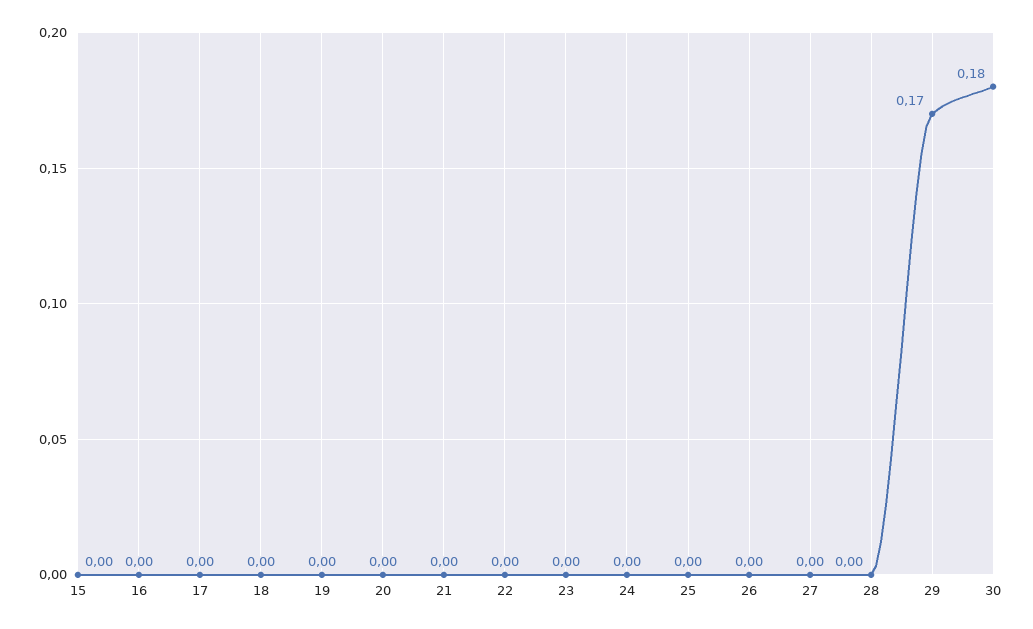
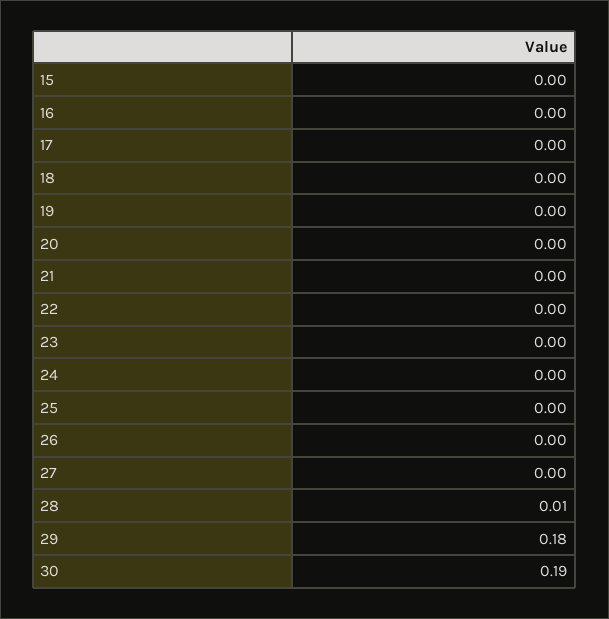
28: 0 -> 0.01
29: 0.17 -> 0.18
30: 0.18 -> 0.19

